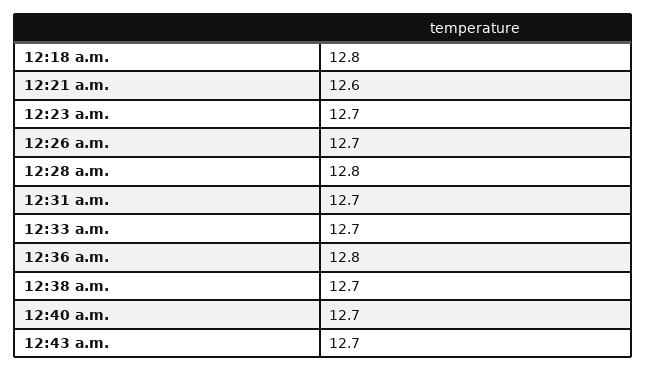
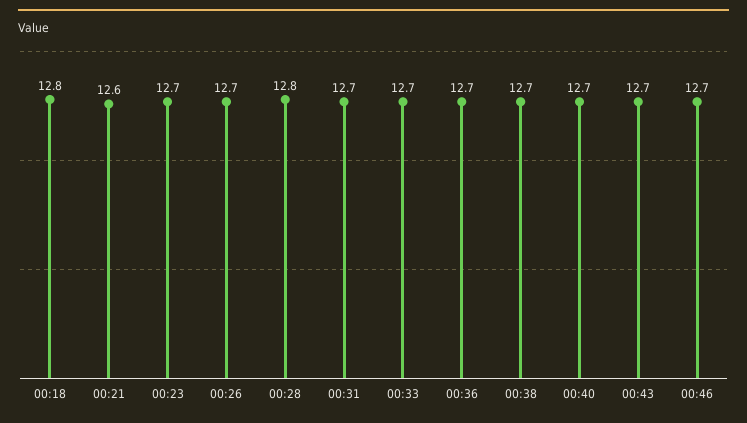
12:36 a.m.: 12.8 -> 12.7
00:46: none -> 12.7

